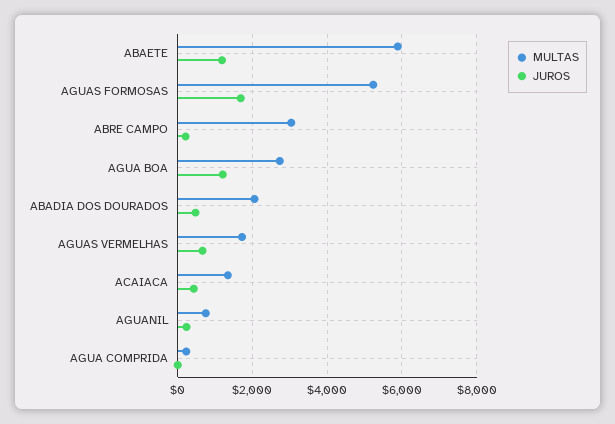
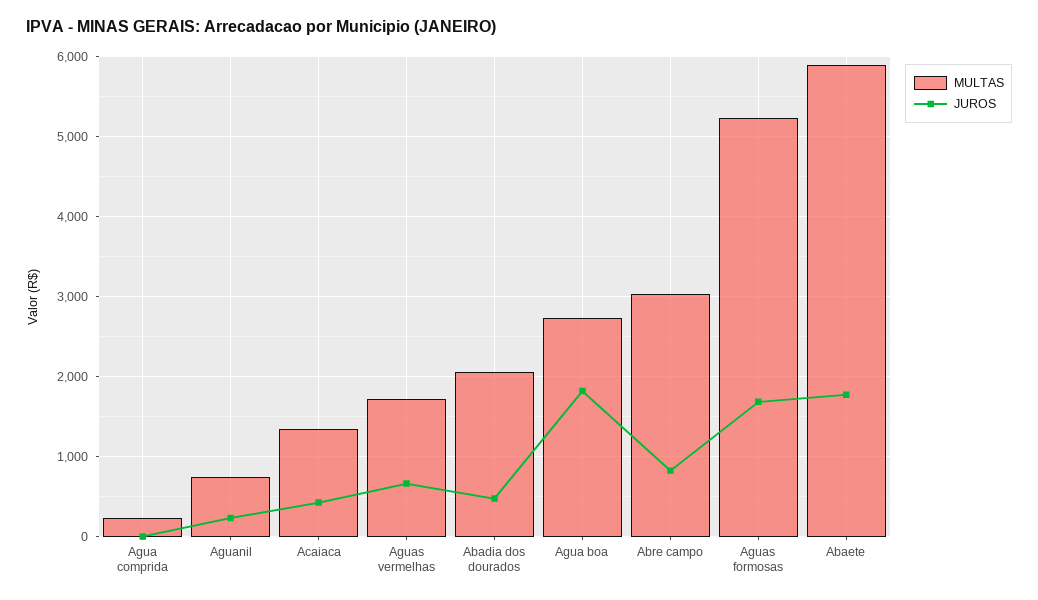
JUROS, ABAETE: 1200 -> 1800
JUROS, ABRE CAMPO: 200 -> 800
JUROS, AGUA BOA: 1200 -> 1800

